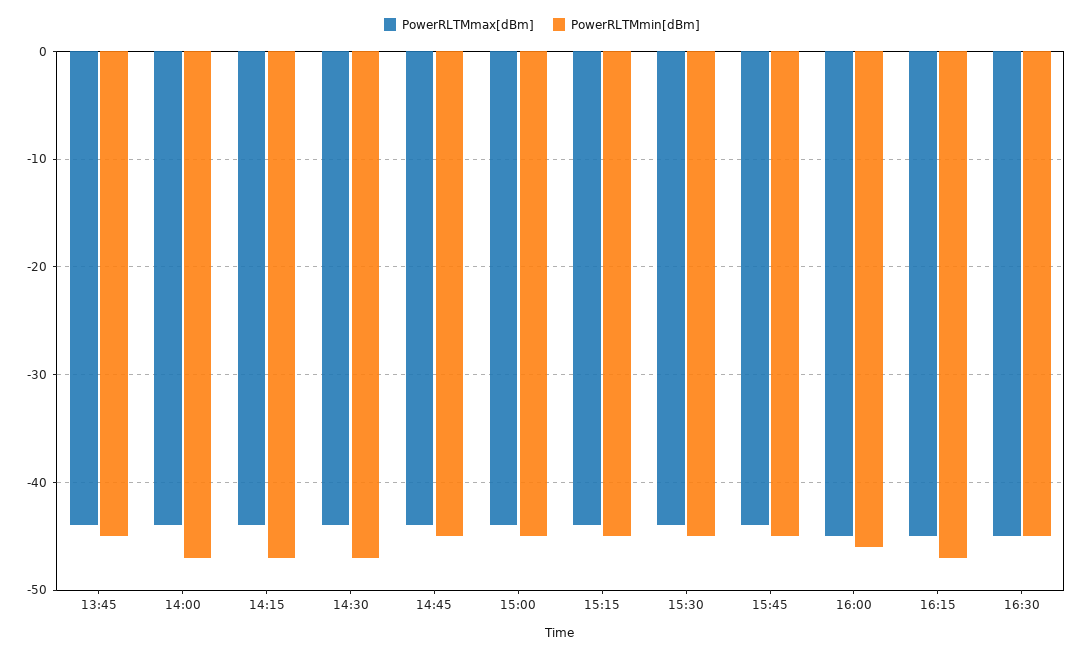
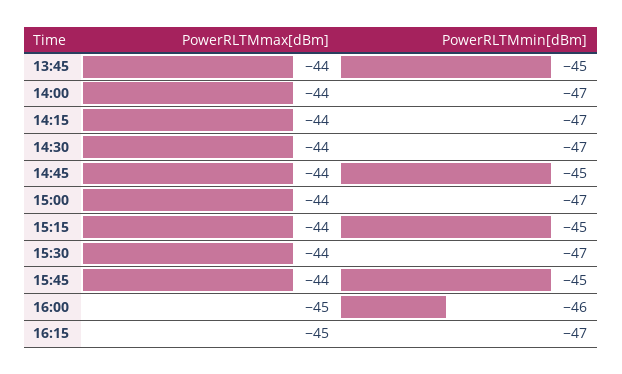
PowerRLTMmin[dBm], 15:00: -45 -> -47
PowerRLTMmin[dBm], 15:30: -45 -> -47
PowerRLTMmax[dBm], 16:30: -45 -> none
PowerRLTMmin[dBm], 16:30: -45 -> none

